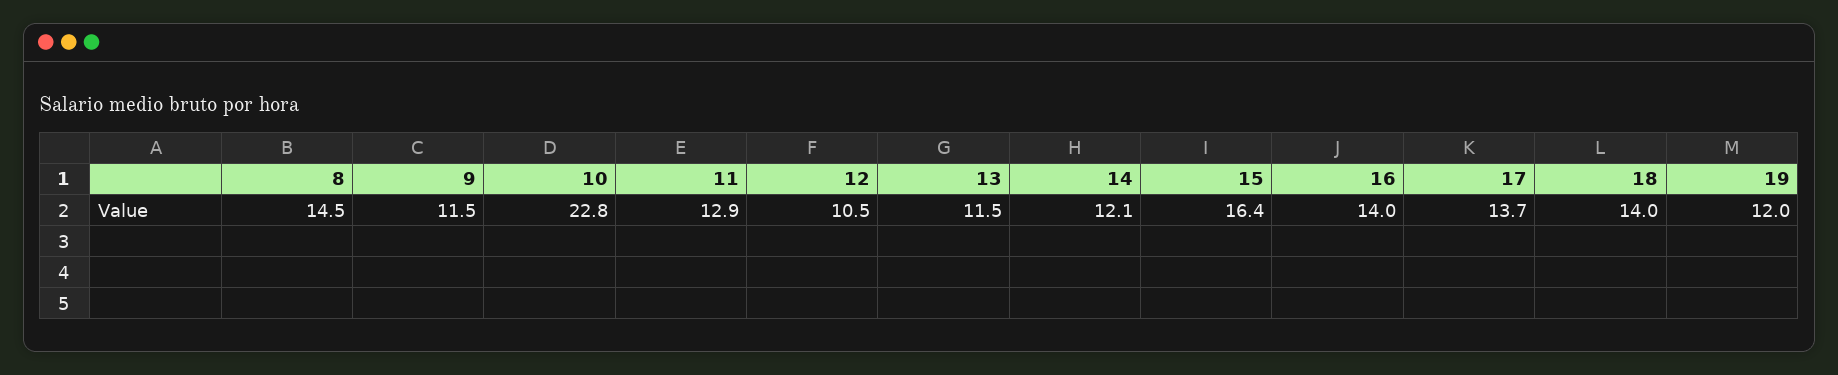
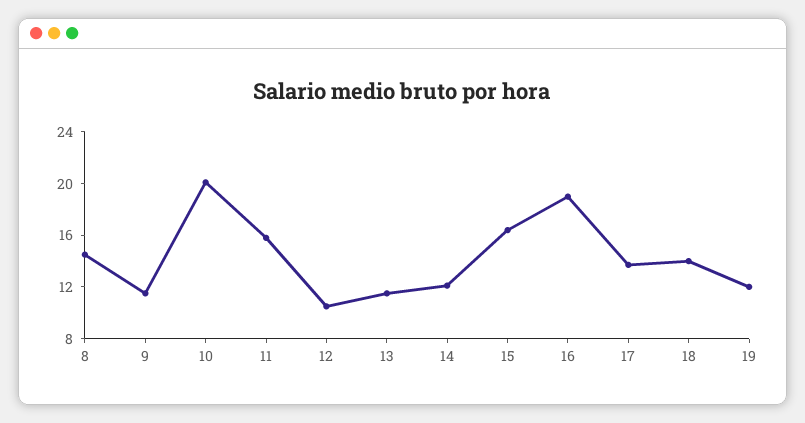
10: 22.8 -> 20
11: 12.9 -> 16
16: 14 -> 19

